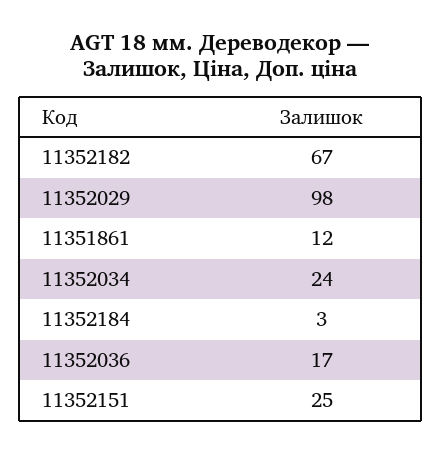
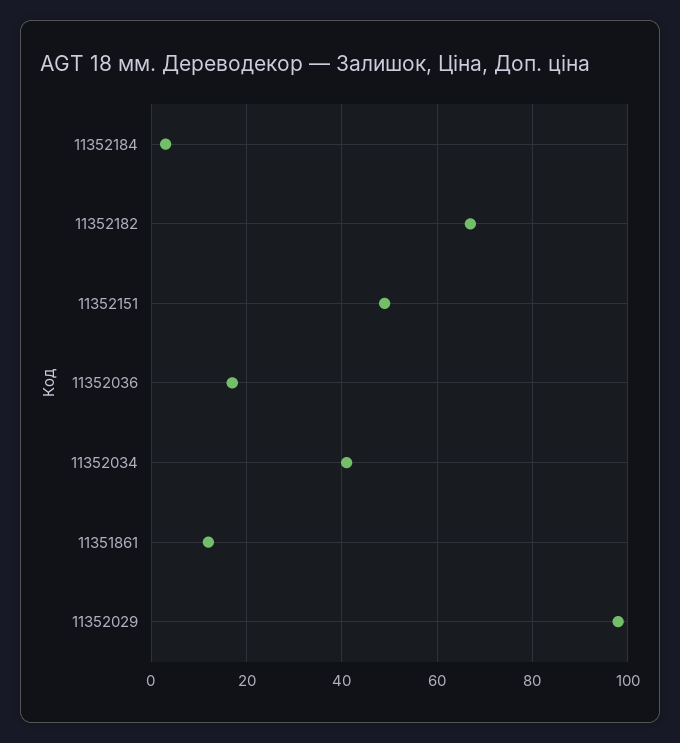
11352034: 24 -> 40
11352151: 25 -> 50

